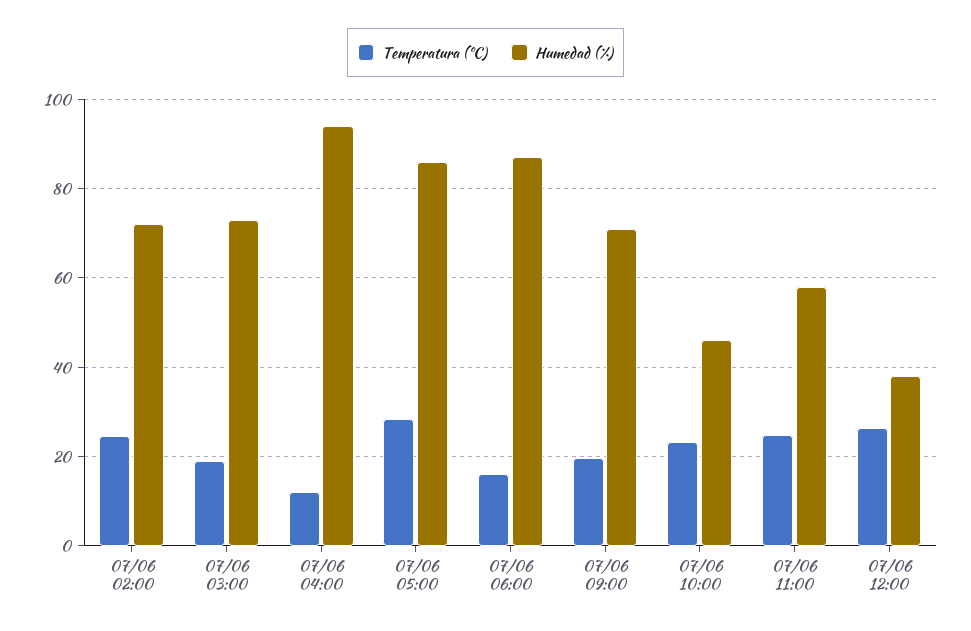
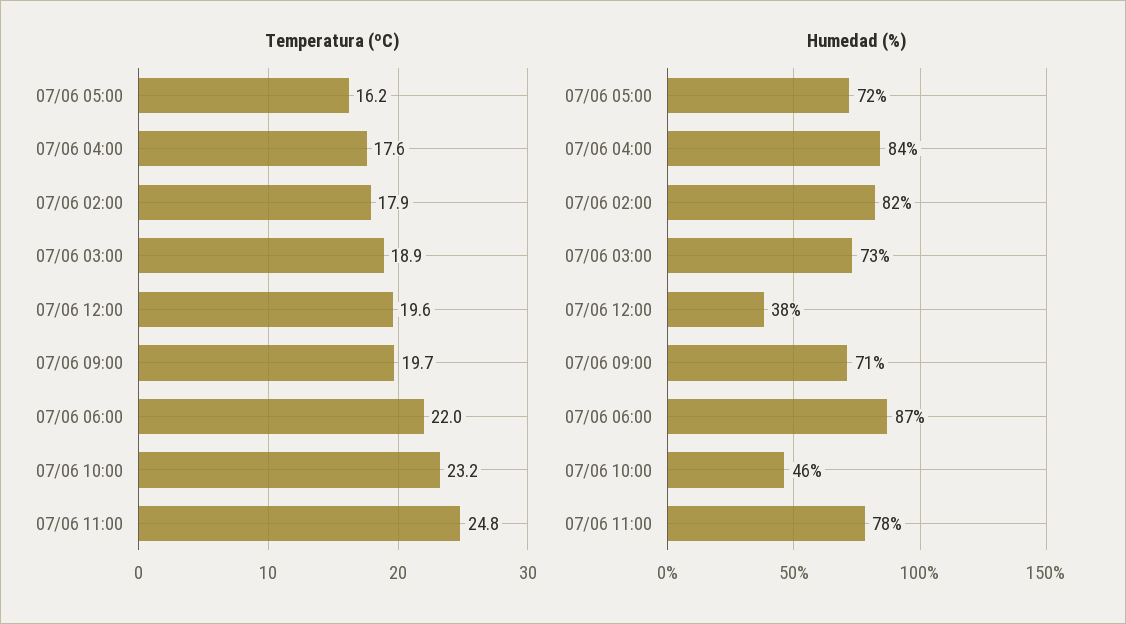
Temperatura (ºC), 07/06 02:00: 24 -> 17.9
Humedad (%), 07/06 02:00: 72 -> 82
Temperatura (ºC), 07/06 04:00: 12 -> 17.6
Humedad (%), 07/06 04:00: 94 -> 84
Temperatura (ºC), 07/06 05:00: 28 -> 16.2
Humedad (%), 07/06 05:00: 86 -> 72
Temperatura (ºC), 07/06 06:00: 16 -> 22
Humedad (%), 07/06 11:00: 58 -> 78
Temperatura (ºC), 07/06 12:00: 26 -> 19.6

